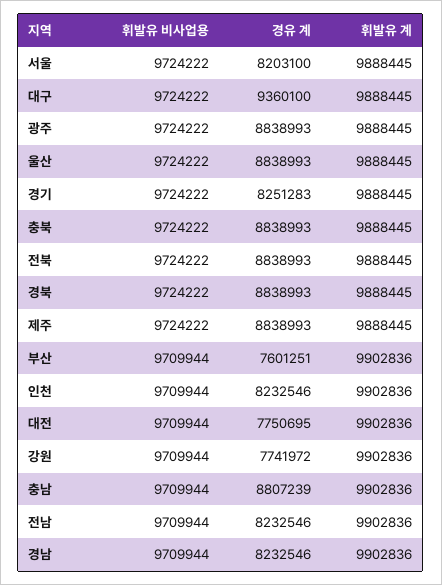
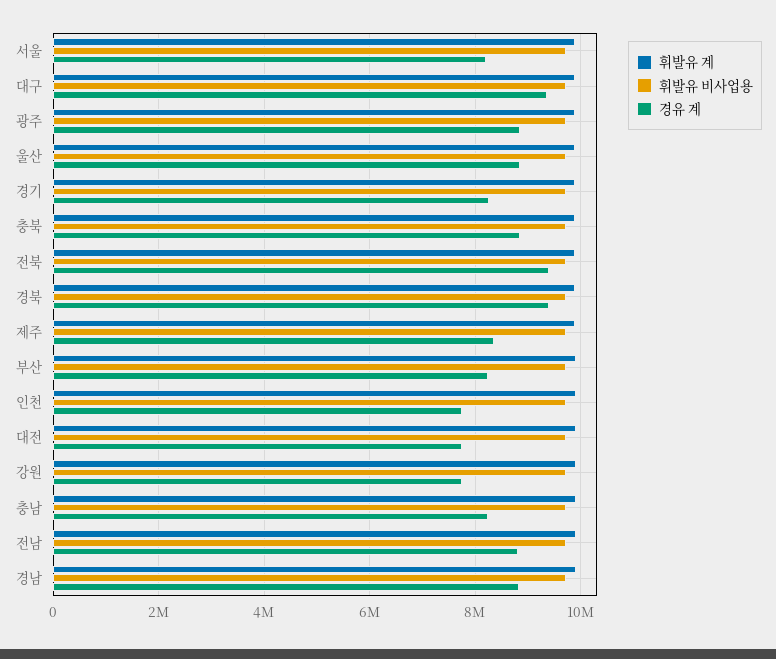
경유 계, 전북: 8838993 -> 9400000
경유 계, 경북: 8838993 -> 9400000
경유 계, 제주: 8838993 -> 8400000
경유 계, 부산: 7601251 -> 8200000
경유 계, 인천: 8232546 -> 7800000
경유 계, 충남: 8807239 -> 8200000
경유 계, 전남: 8232546 -> 8800000
경유 계, 경남: 8232546 -> 8800000

